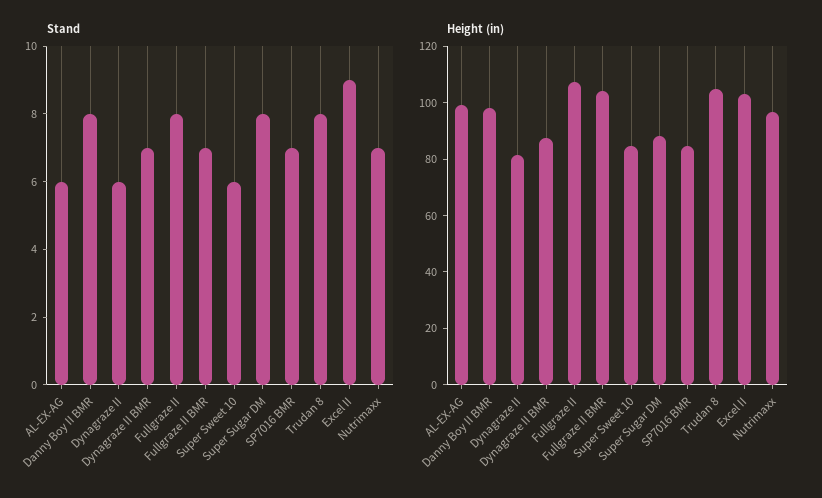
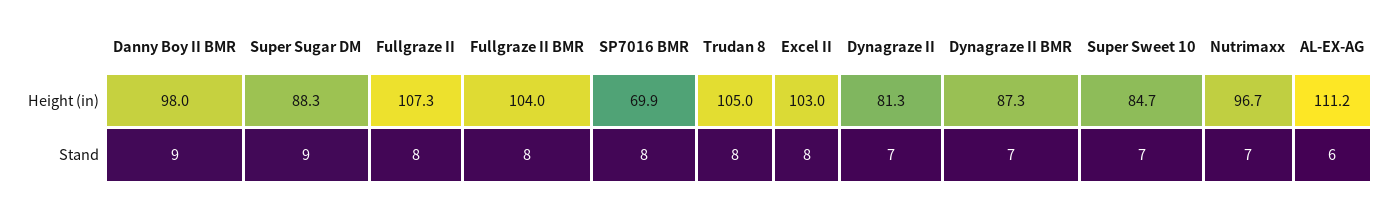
Stand, Danny Boy II BMR: 8 -> 9
Stand, Dynagraze II: 6 -> 7
Stand, Fullgraze II BMR: 7 -> 8
Stand, Super Sweet 10: 6 -> 7
Stand, Super Sugar DM: 8 -> 9
Stand, SP7016 BMR: 7 -> 8
Stand, Excel II: 9 -> 8
Height (in), AL-EX-AG: 100 -> 111.2
Height (in), SP7016 BMR: 85 -> 69.9

